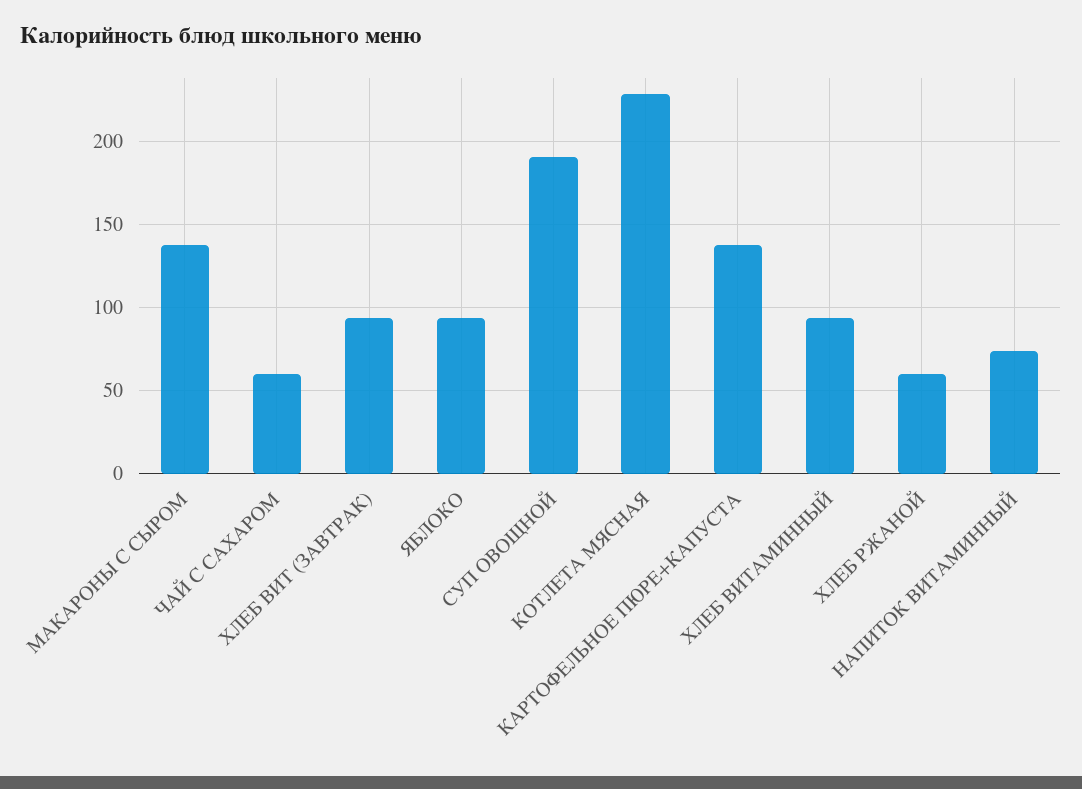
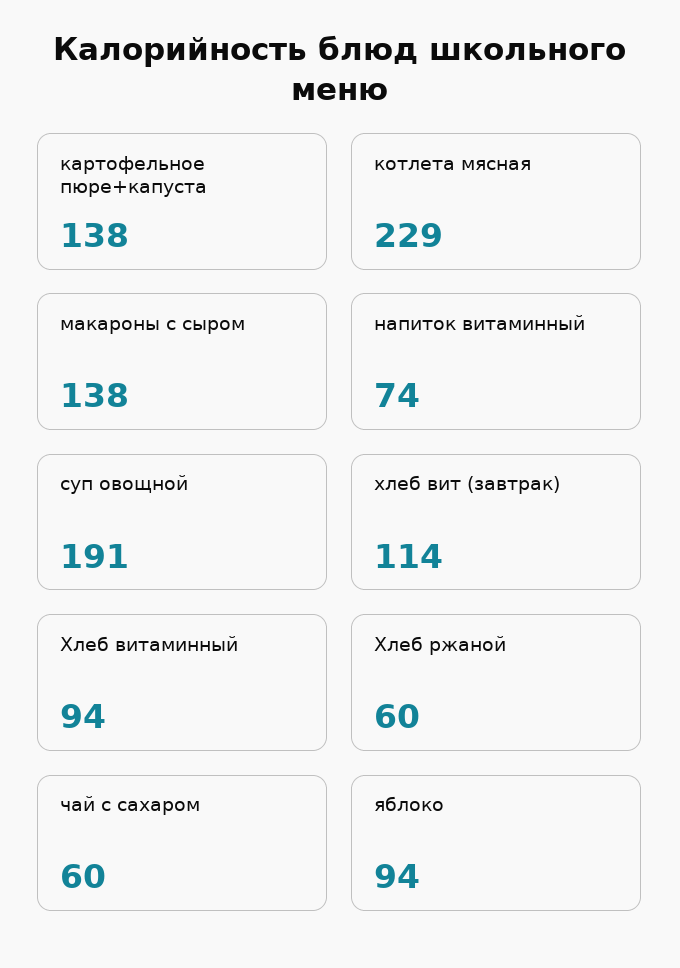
ХЛЕБ ВИТ (ЗАВТРАК): 95 -> 114

